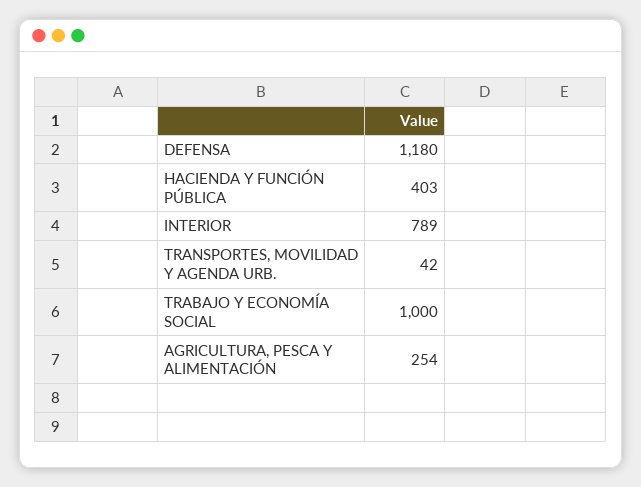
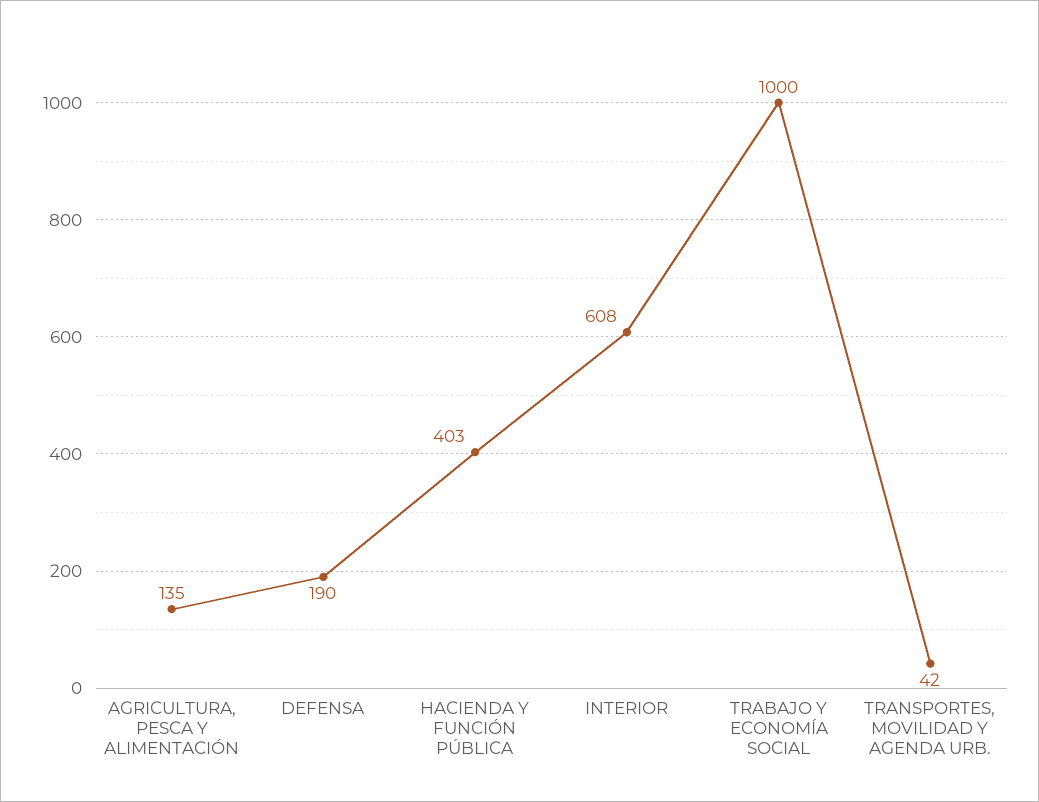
DEFENSA: 1180 -> 190
INTERIOR: 789 -> 608
AGRICULTURA, PESCA Y ALIMENTACIÓN: 254 -> 135

